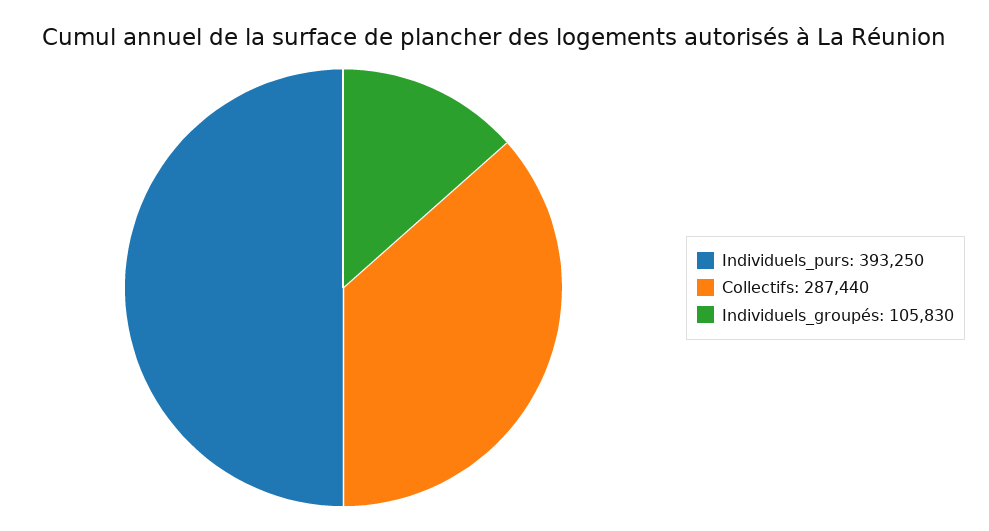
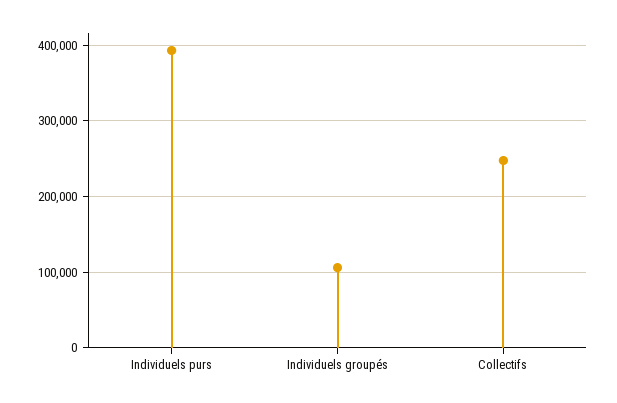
Collectifs: 287440 -> 250000

